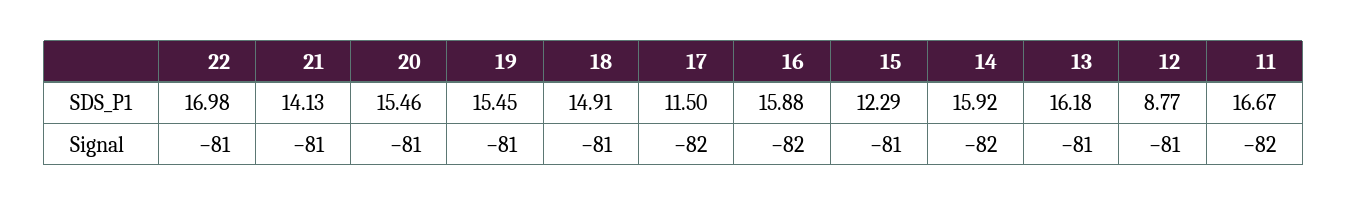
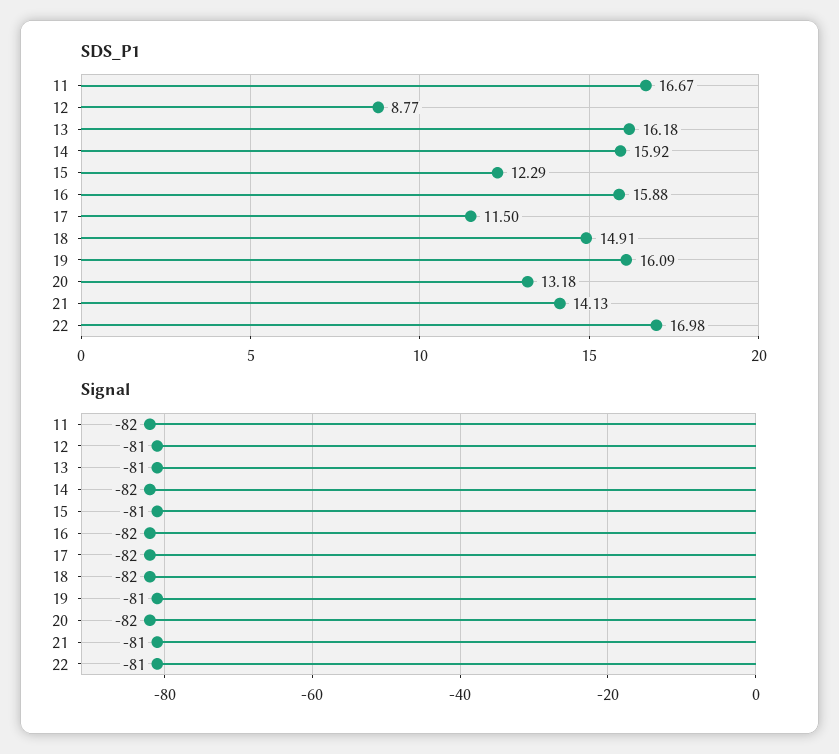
SDS_P1, 20: 15.46 -> 13.18
SDS_P1, 19: 15.45 -> 16.09
Signal, 20: -81 -> -82
Signal, 18: -81 -> -82

